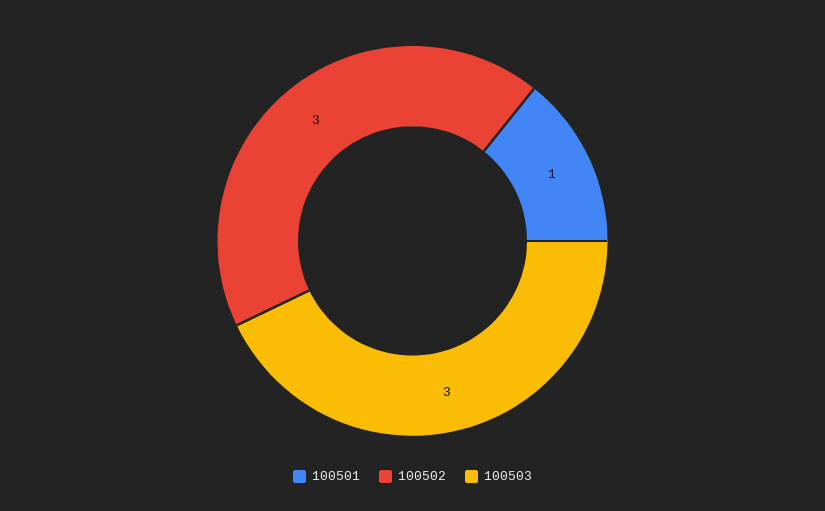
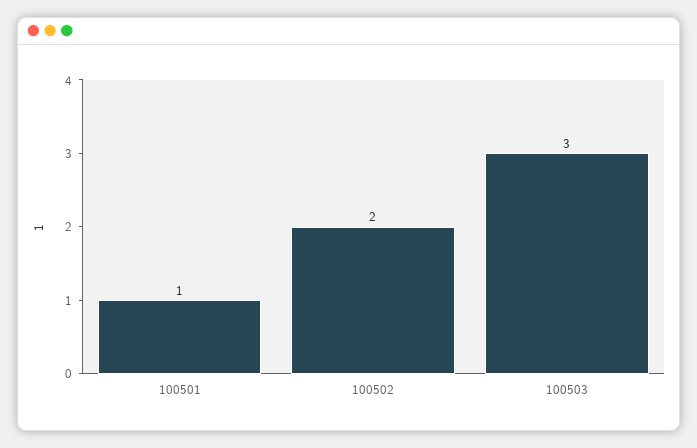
100502: 3 -> 2

